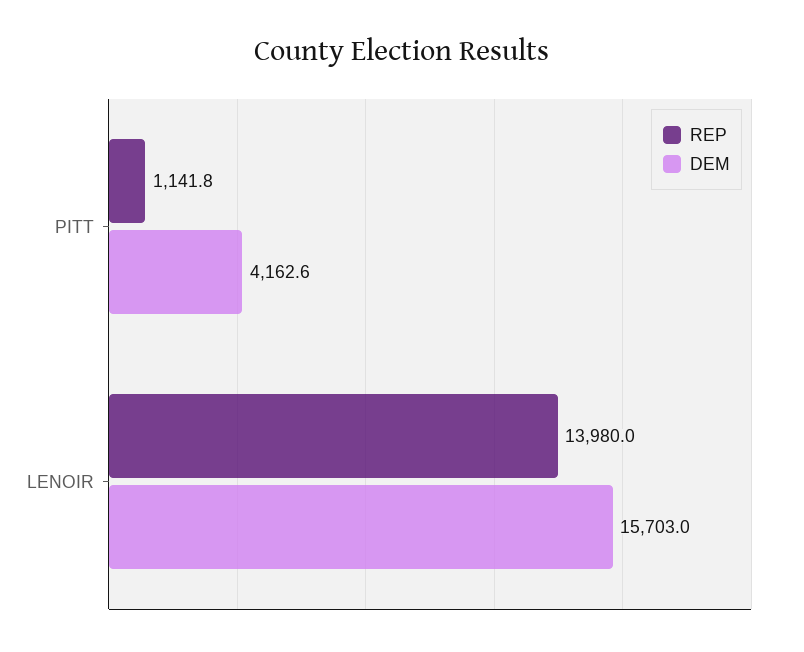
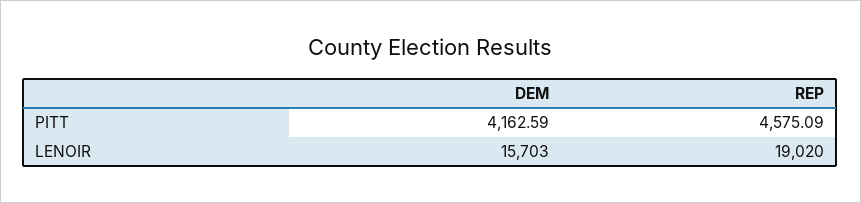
REP, PITT: 1141.8 -> 4575.09
REP, LENOIR: 13980 -> 19020

